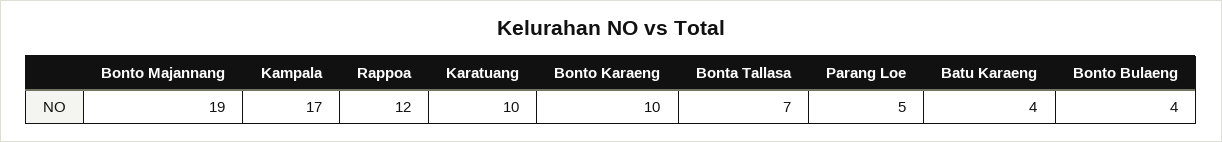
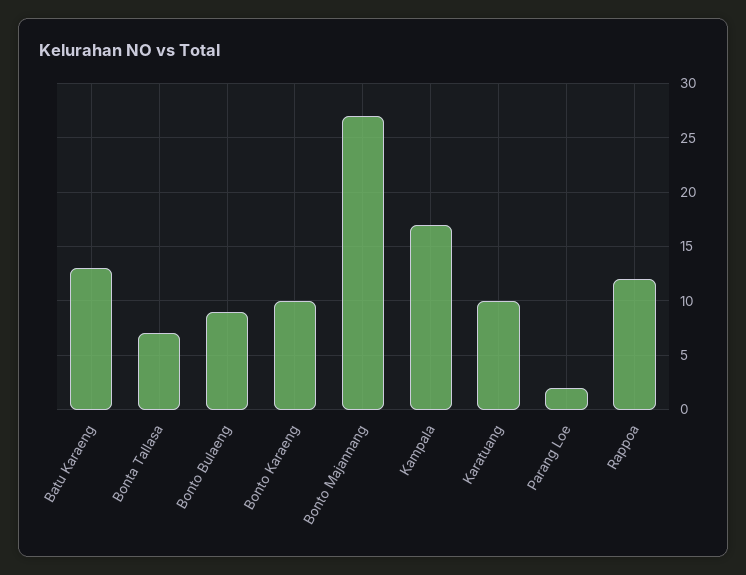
Bonto Majannang: 19 -> 27
Parang Loe: 5 -> 2
Batu Karaeng: 4 -> 13
Bonto Bulaeng: 4 -> 9

